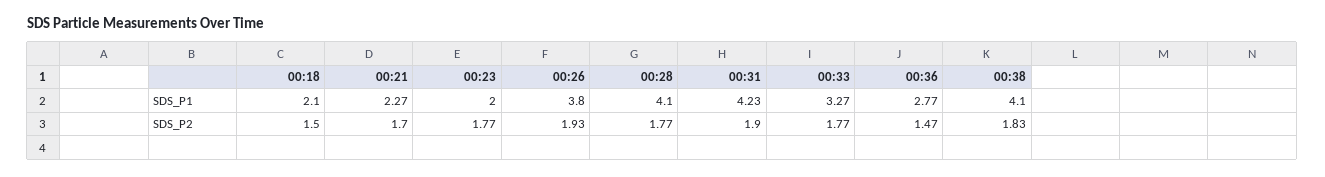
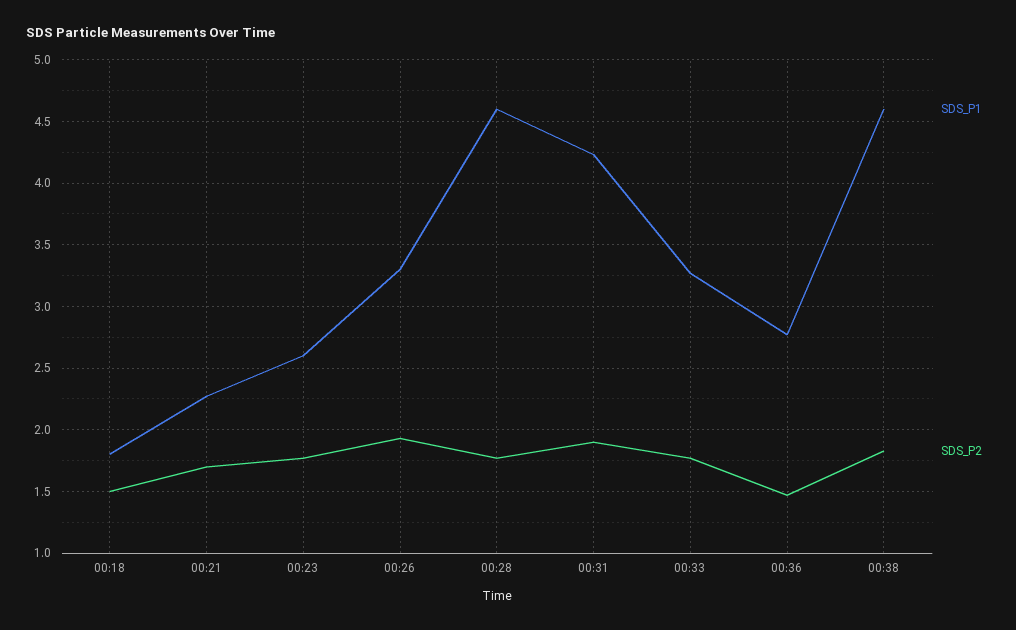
SDS_P1, 00:18: 2.1 -> 1.8
SDS_P1, 00:23: 2 -> 2.6
SDS_P1, 00:26: 3.8 -> 3.3
SDS_P1, 00:28: 4.1 -> 4.6
SDS_P1, 00:38: 4.1 -> 4.6

